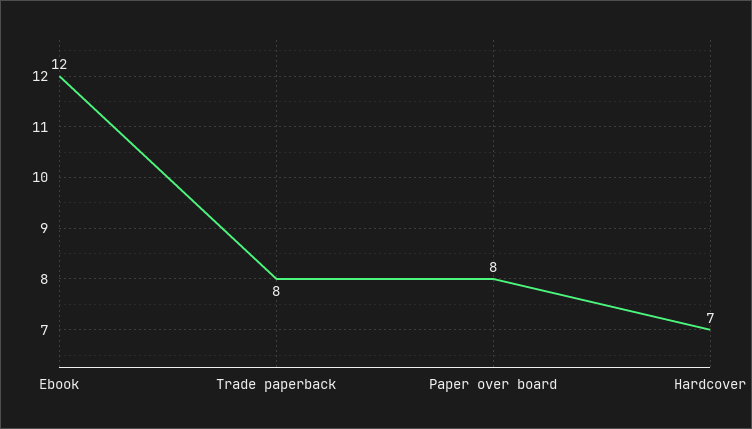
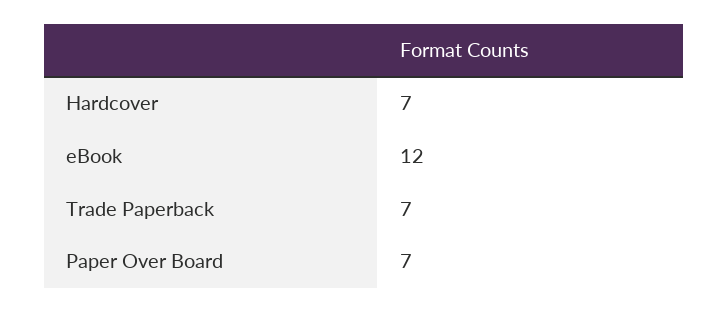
Trade paperback: 8 -> 7
Paper over board: 8 -> 7

